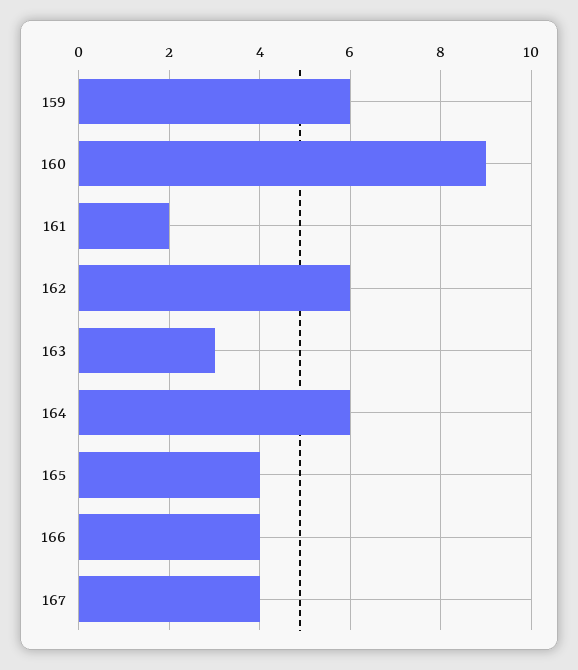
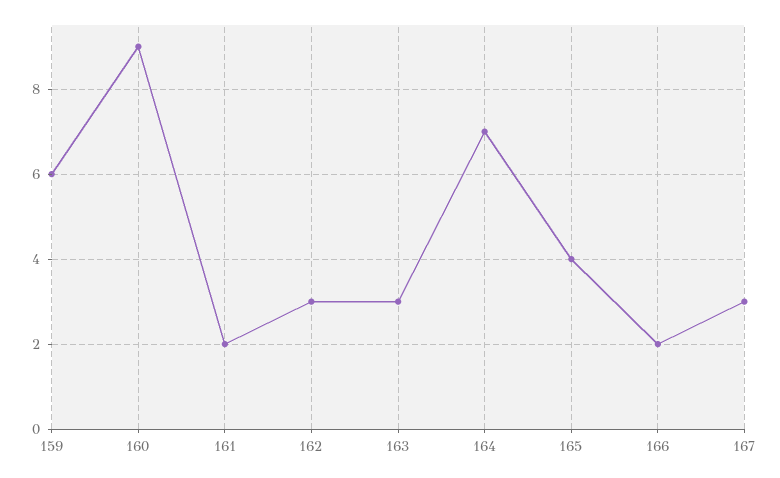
162: 6 -> 3
164: 6 -> 7
166: 4 -> 2
167: 4 -> 3

